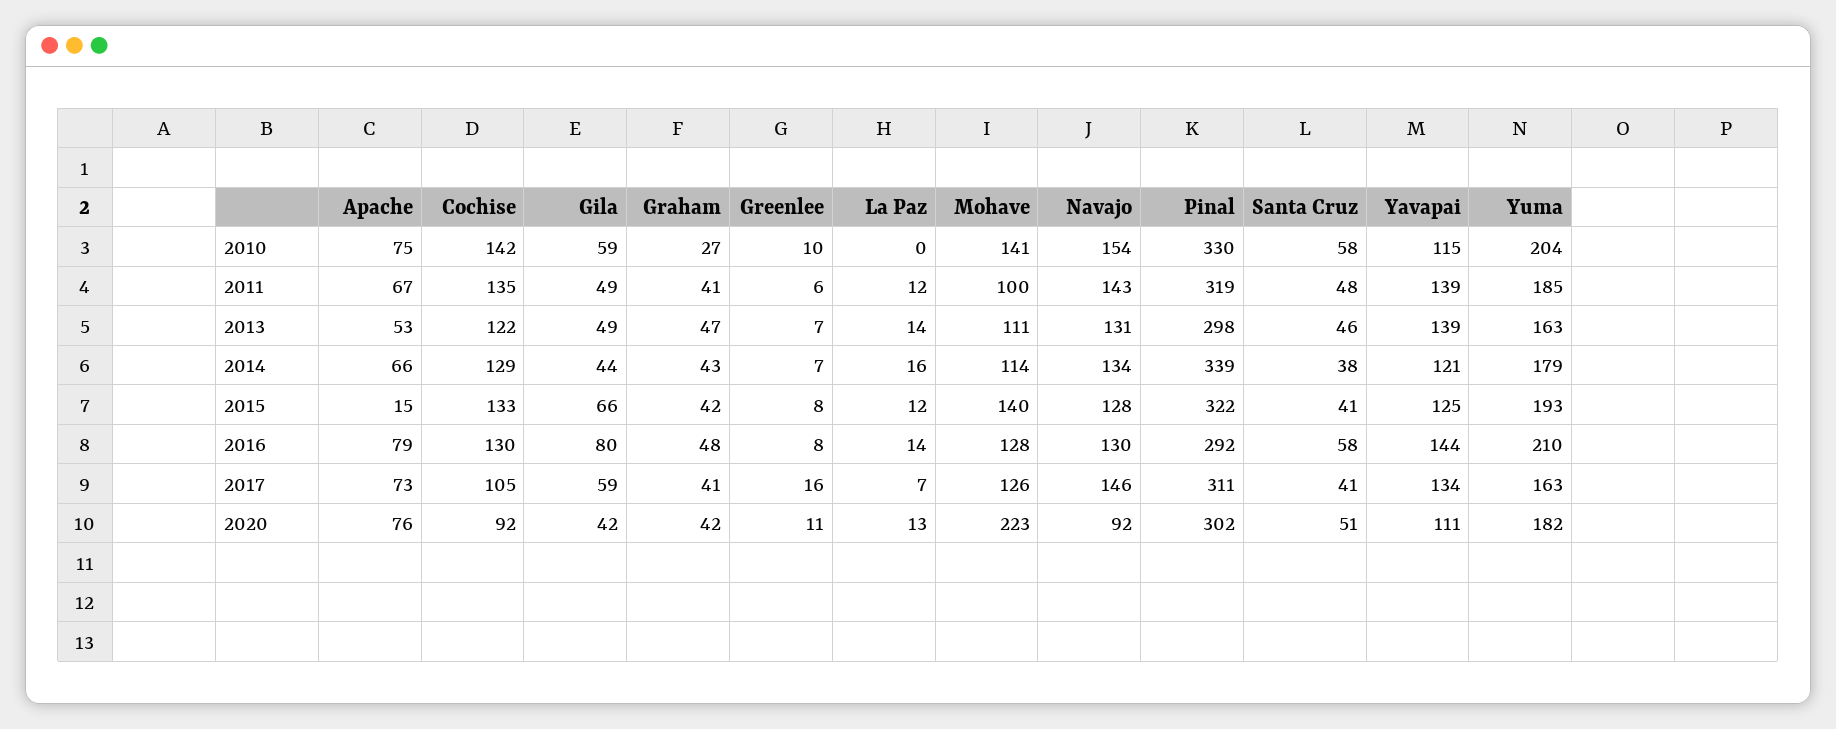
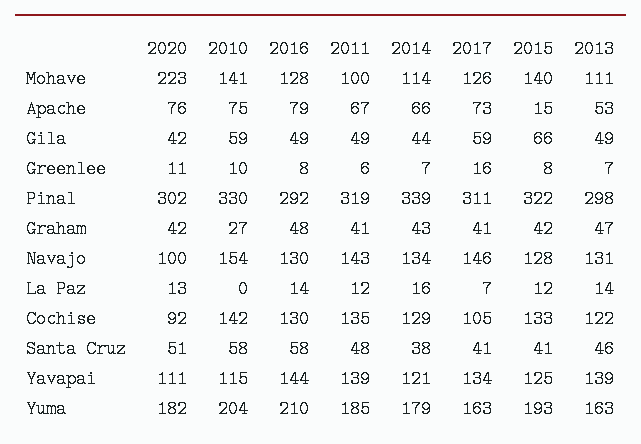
Gila, 2016: 80 -> 49
Navajo, 2020: 92 -> 100

